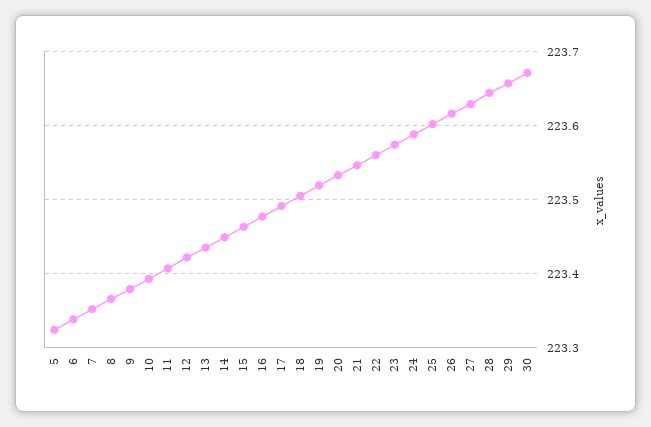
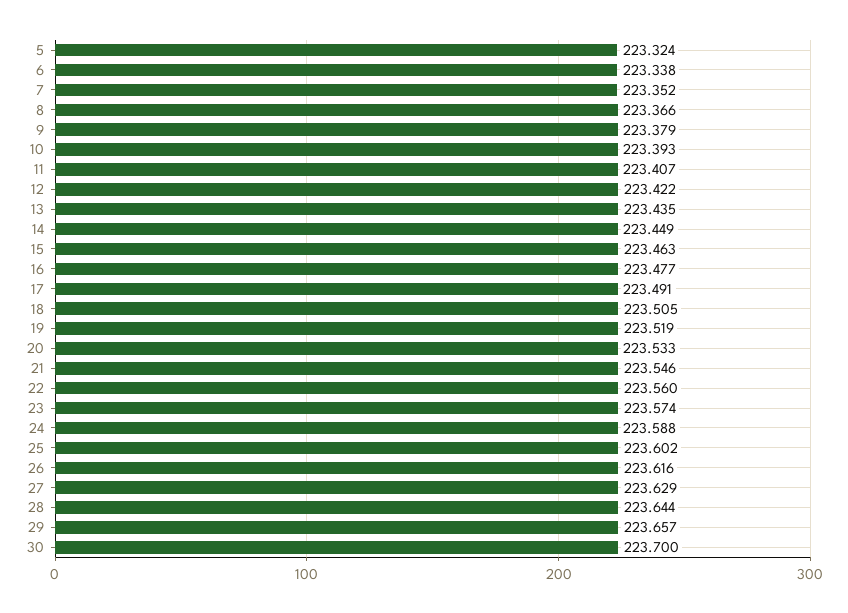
30: 223.67 -> 223.7

